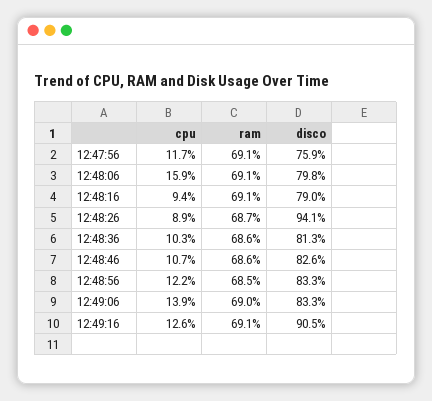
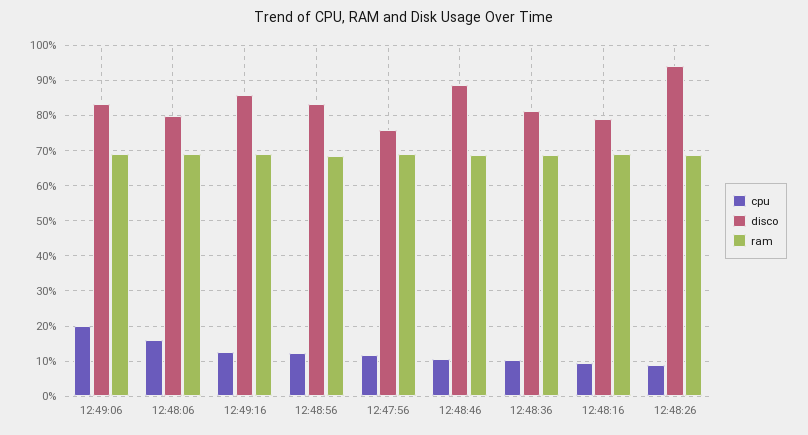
disco, 12:48:46: 82.6 -> 88
cpu, 12:49:06: 13.9 -> 20
disco, 12:49:16: 90.5 -> 86

